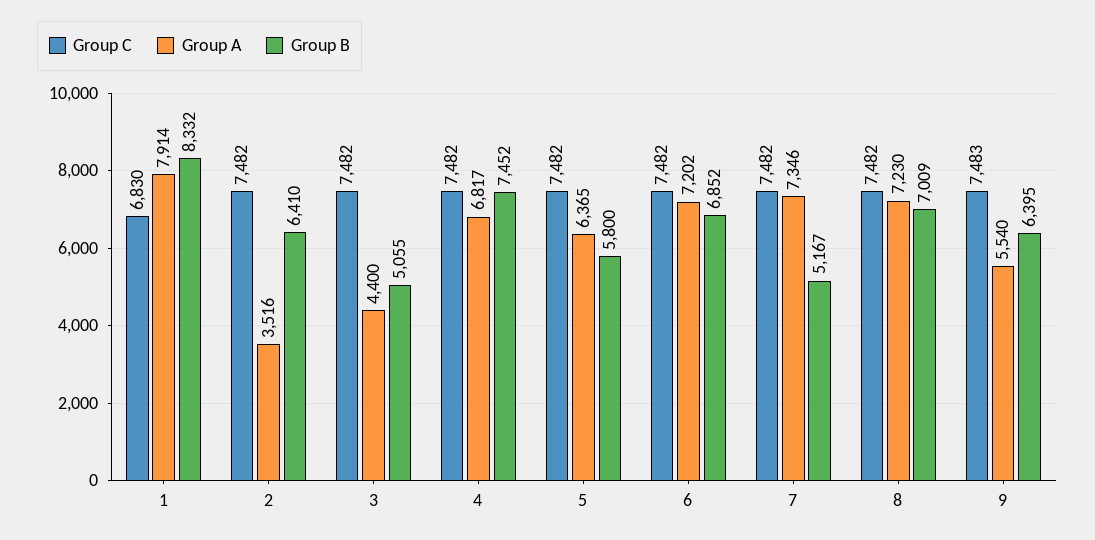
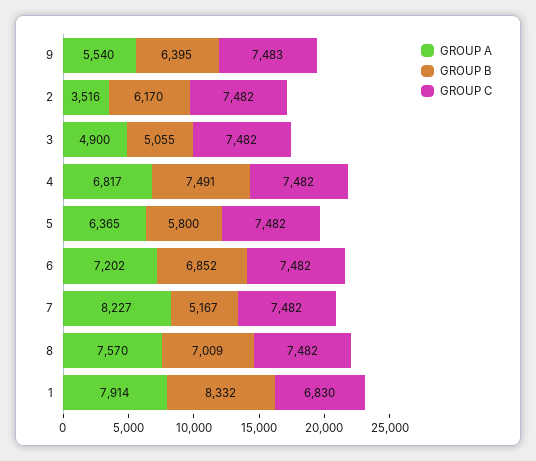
Group B, 2: 6410 -> 6170
Group A, 3: 4400 -> 4900
Group B, 4: 7452 -> 7491
Group A, 7: 7346 -> 8227
Group A, 8: 7230 -> 7570

